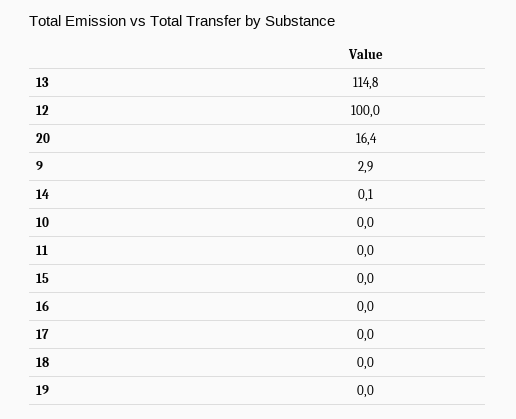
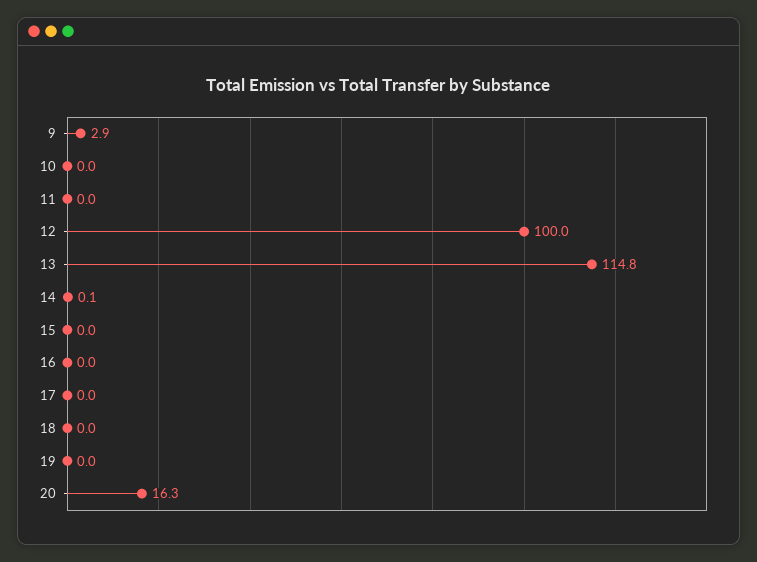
20: 16.4 -> 16.3

